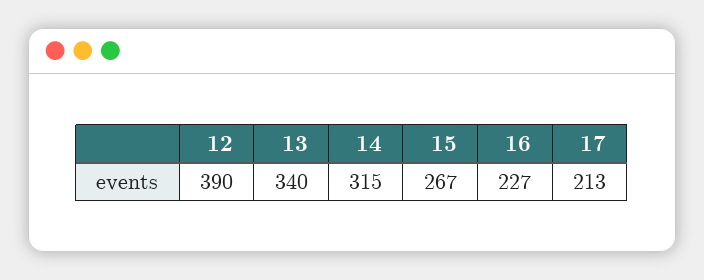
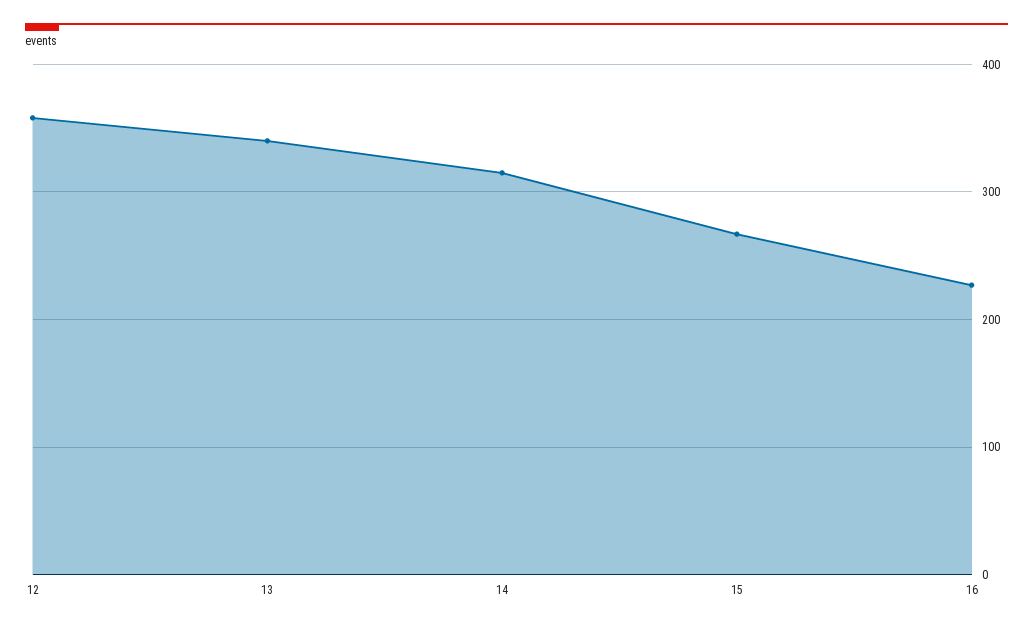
12: 390 -> 360
17: 213 -> none

